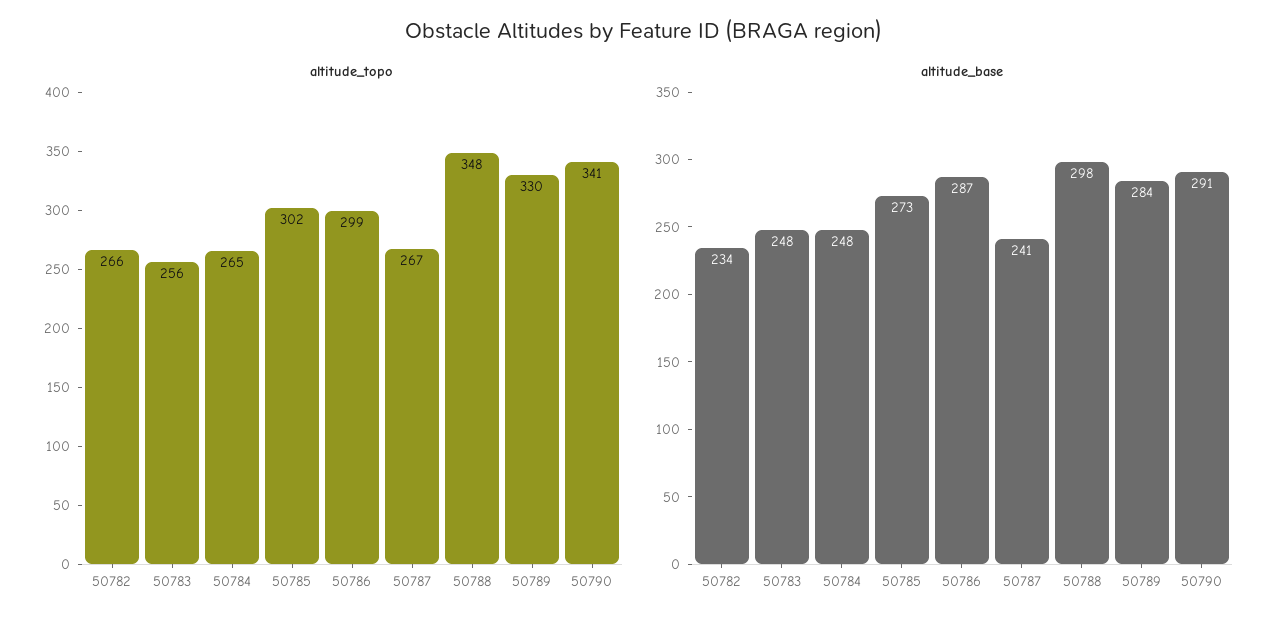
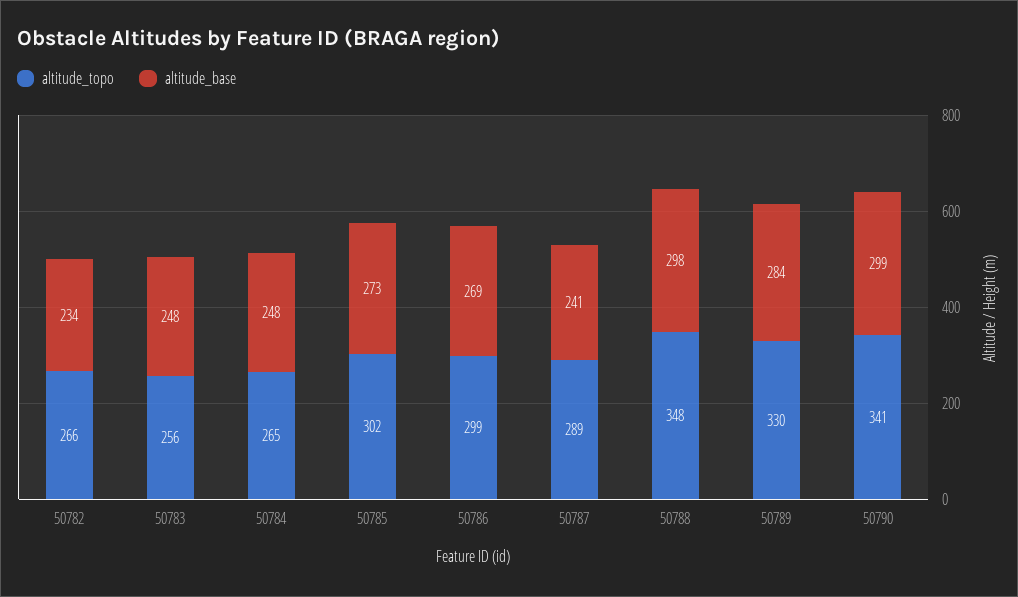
altitude_topo, 50787: 267 -> 289
altitude_base, 50786: 287 -> 269
altitude_base, 50790: 291 -> 299

